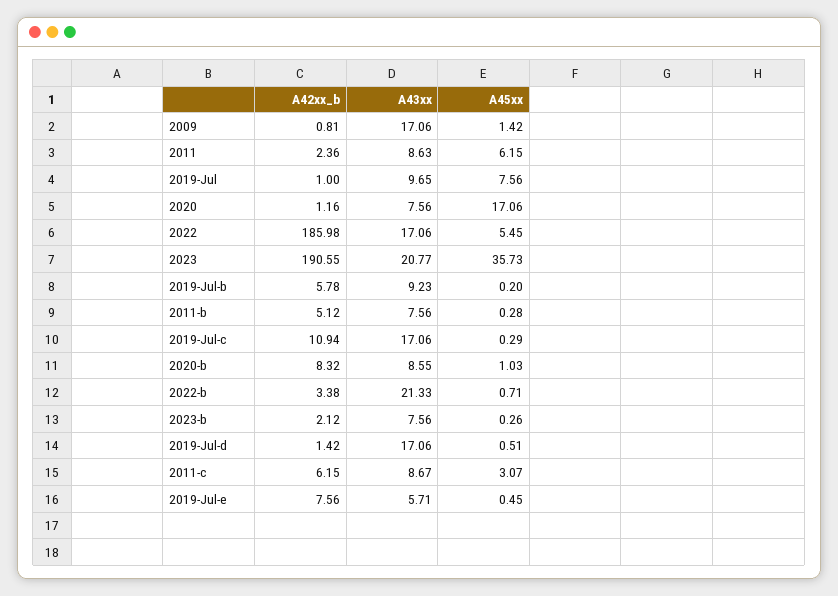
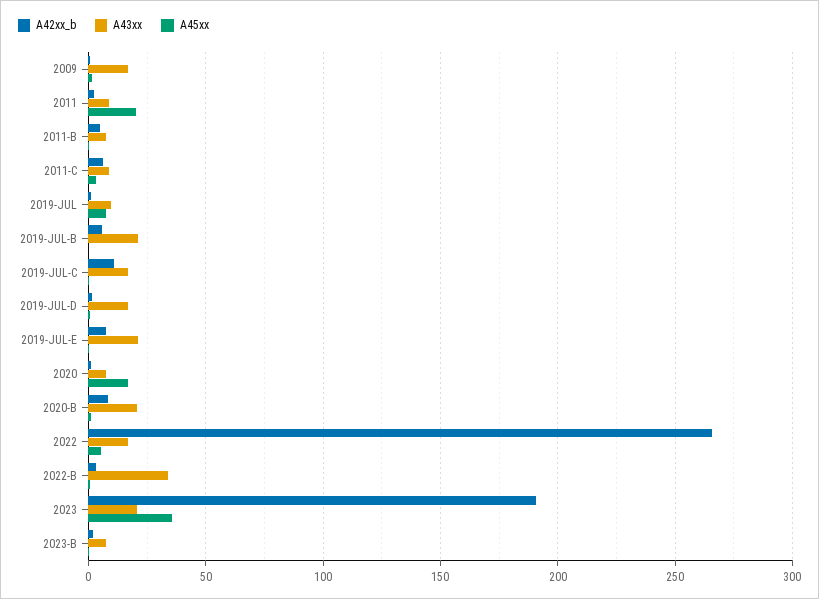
A45xx, 2011: 6.15 -> 20
A42xx_b, 2022: 185.98 -> 265
A43xx, 2019-Jul-b: 9.23 -> 20
A43xx, 2020-b: 8.55 -> 20
A43xx, 2022-b: 21.33 -> 35
A43xx, 2019-Jul-e: 5.71 -> 20

